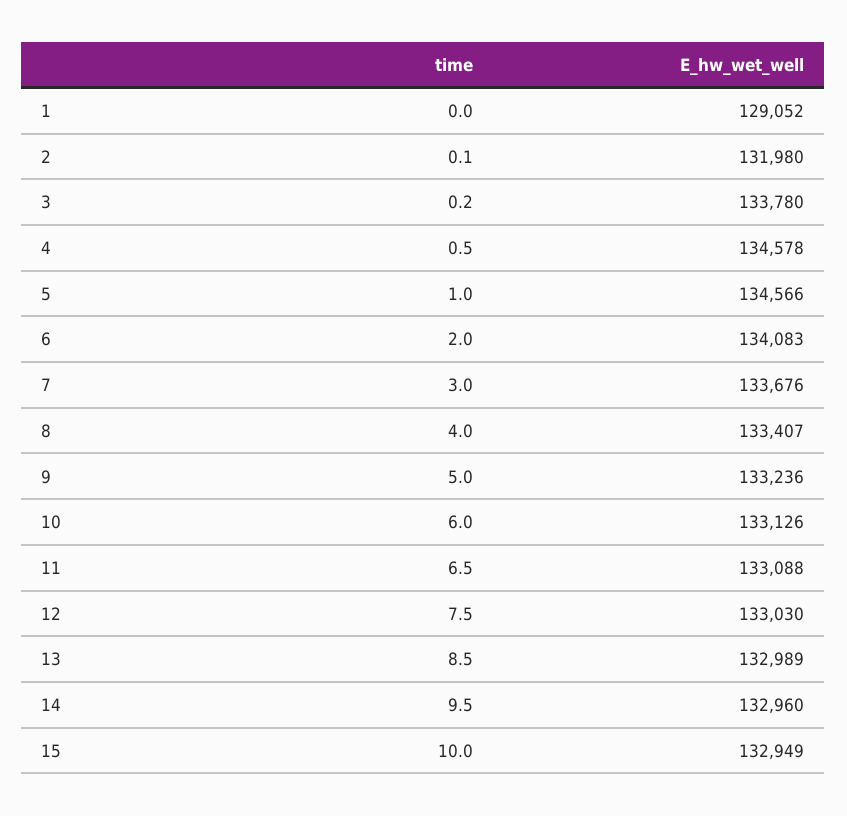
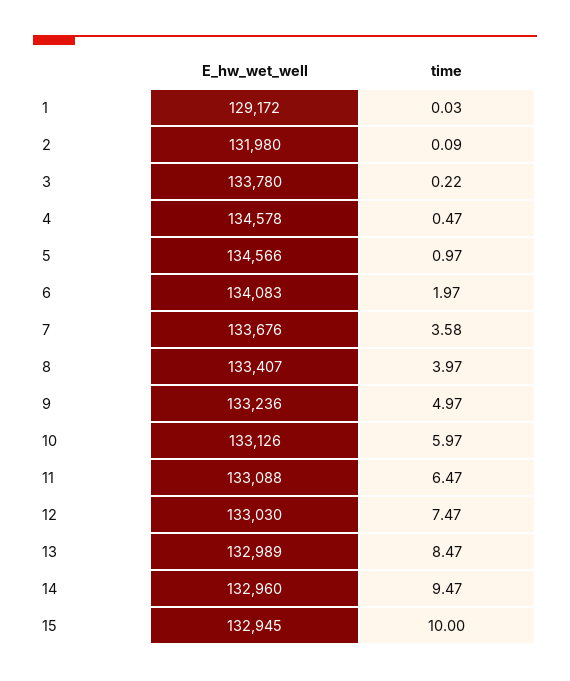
E_hw_wet_well, 1: 129052 -> 129172
time, 7: 3 -> 3.58
E_hw_wet_well, 15: 132949 -> 132945

